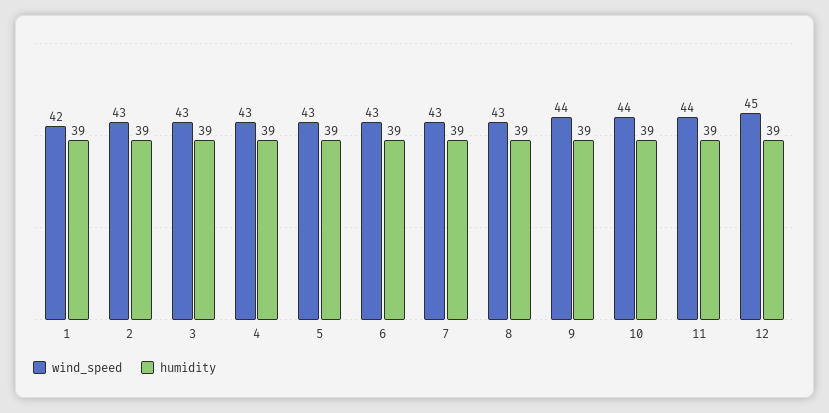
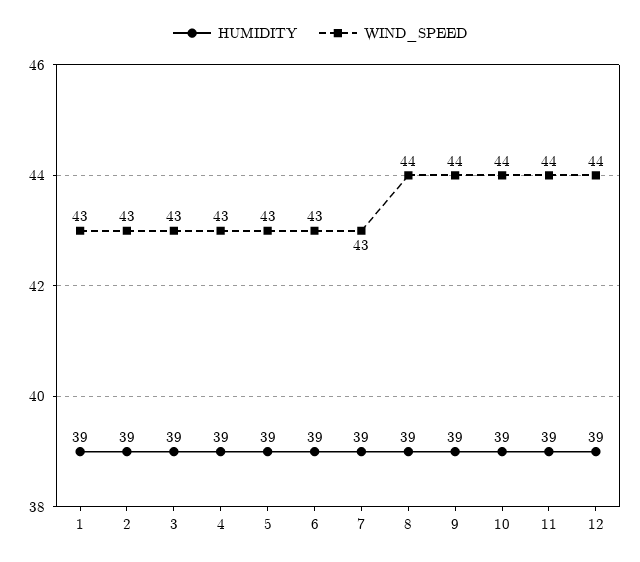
wind_speed, 1: 42 -> 43
wind_speed, 8: 43 -> 44
wind_speed, 12: 45 -> 44

